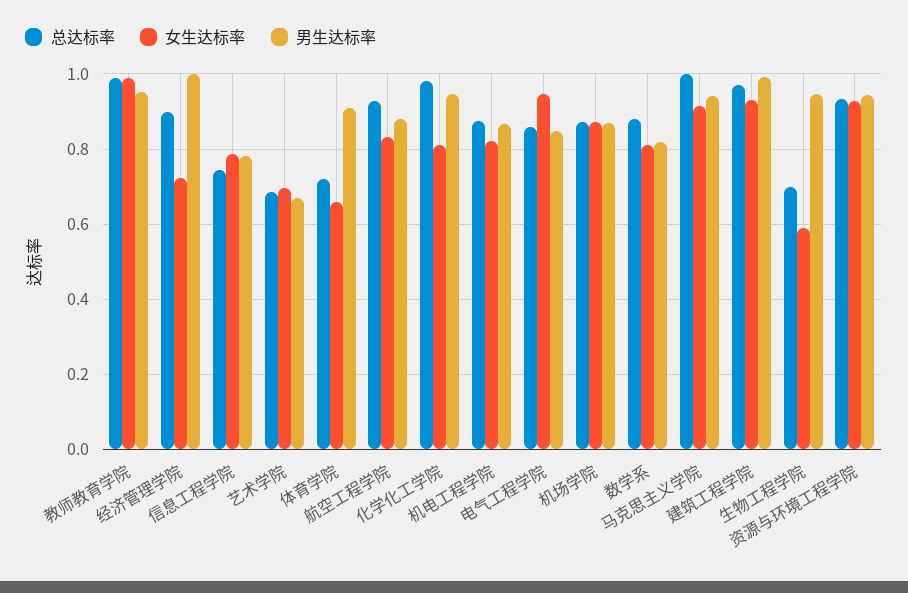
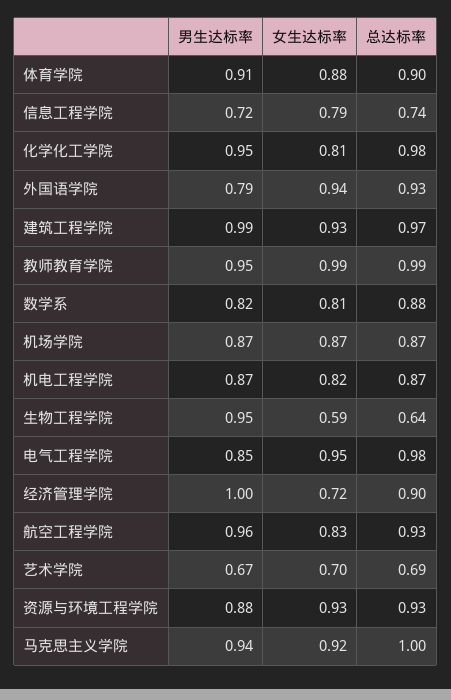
男生达标率, 信息工程学院: 0.78 -> 0.72
总达标率, 体育学院: 0.72 -> 0.9
女生达标率, 体育学院: 0.66 -> 0.88
男生达标率, 航空工程学院: 0.88 -> 0.96
总达标率, 电气工程学院: 0.86 -> 0.98
总达标率, 生物工程学院: 0.7 -> 0.64
男生达标率, 资源与环境工程学院: 0.94 -> 0.88
男生达标率, 外国语学院: none -> 0.79
女生达标率, 外国语学院: none -> 0.94
总达标率, 外国语学院: none -> 0.93

